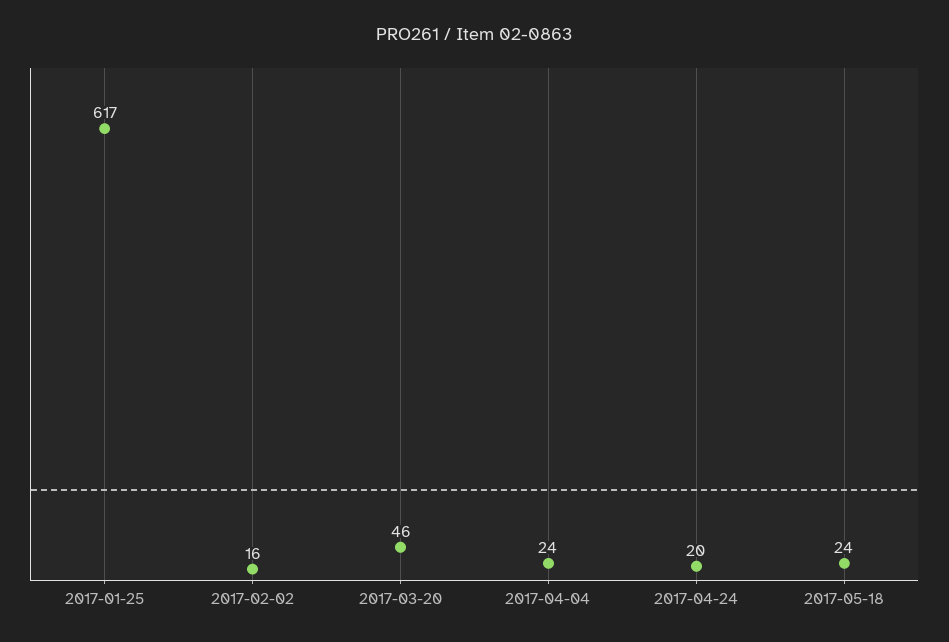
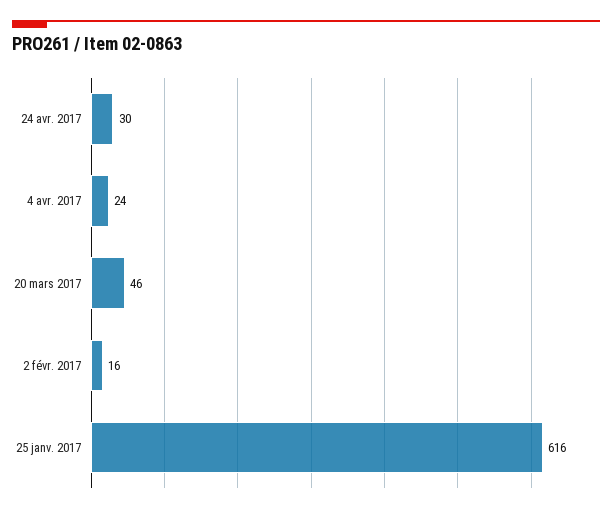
2017-01-25: 617 -> 616
2017-04-24: 20 -> 30
2017-05-18: 24 -> none

